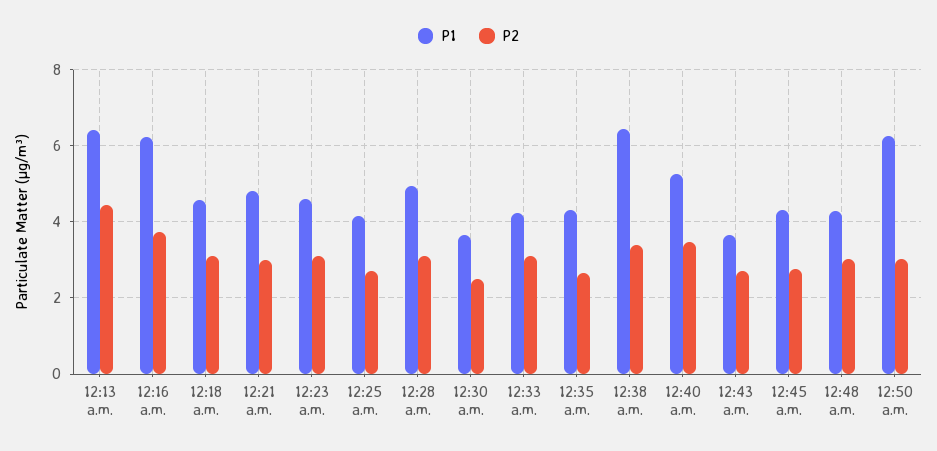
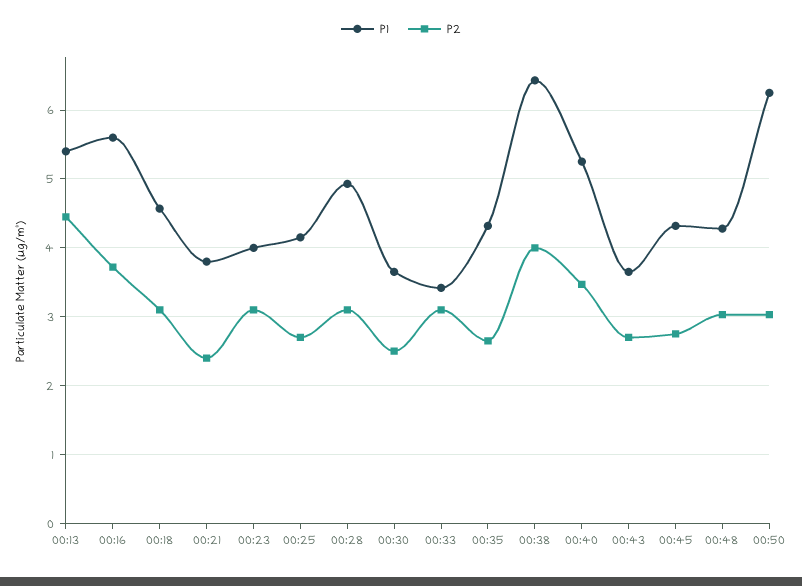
P1, 12:13 a.m.: 6.4 -> 5.4
P1, 12:16 a.m.: 6.2 -> 5.6
P1, 12:21 a.m.: 4.8 -> 3.8
P2, 12:21 a.m.: 3 -> 2.4
P1, 12:23 a.m.: 4.6 -> 4
P1, 12:33 a.m.: 4.2 -> 3.4
P2, 12:38 a.m.: 3.4 -> 4

